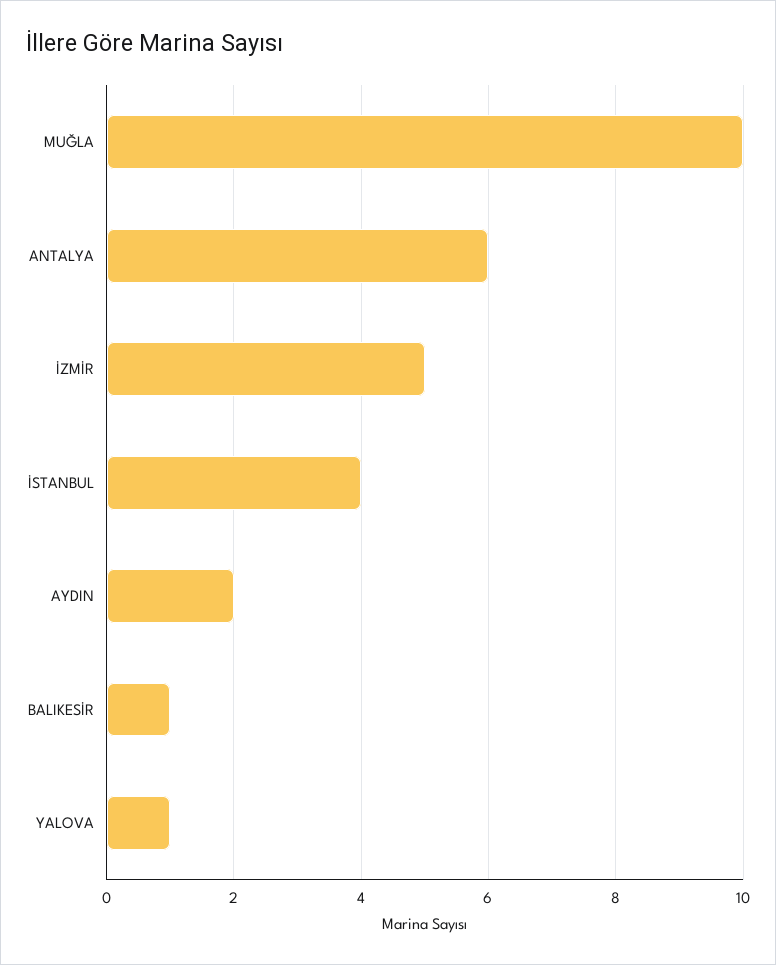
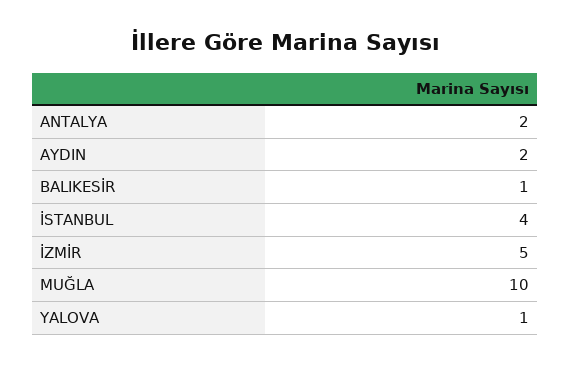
ANTALYA: 6 -> 2

